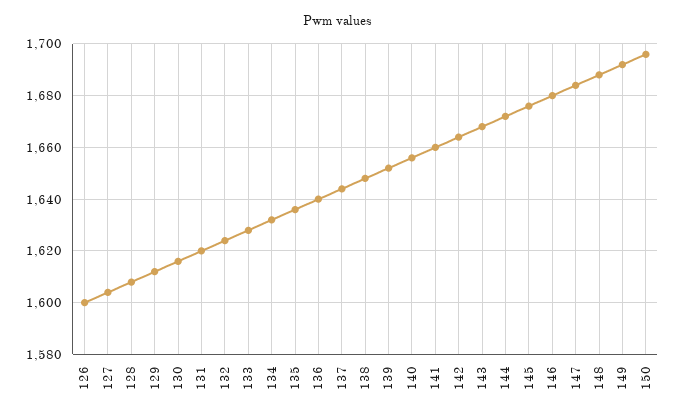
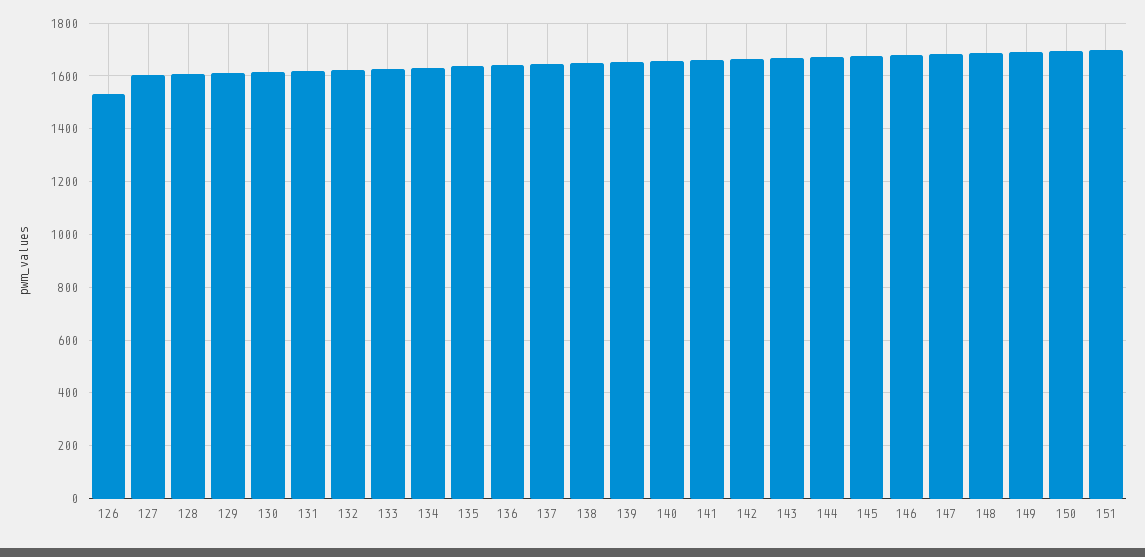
126: 1600 -> 1525
151: none -> 1700

